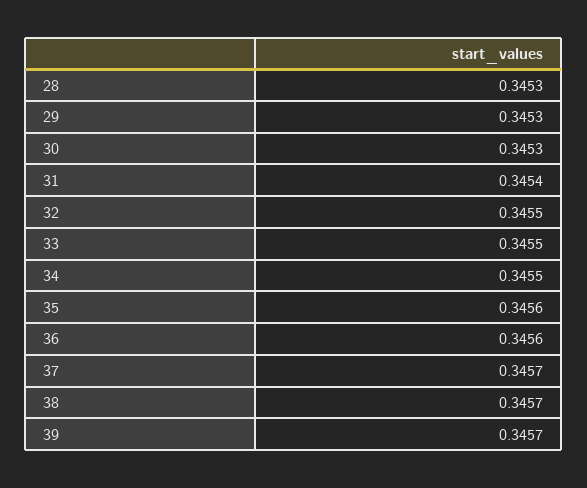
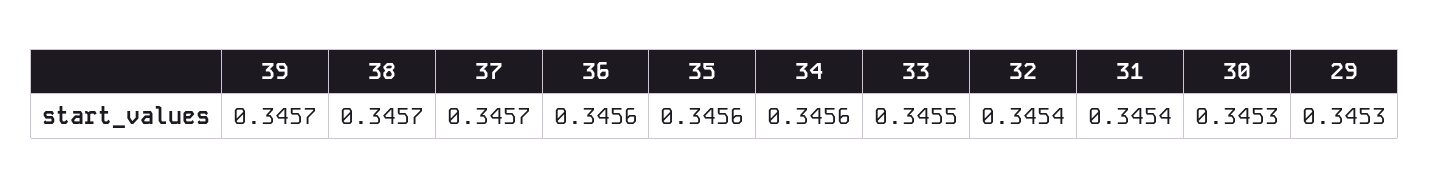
28: 0.3453 -> none
32: 0.3455 -> 0.3454
34: 0.3455 -> 0.3456

